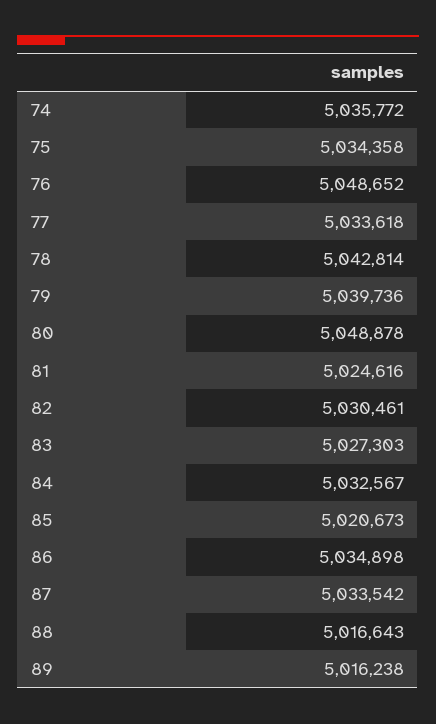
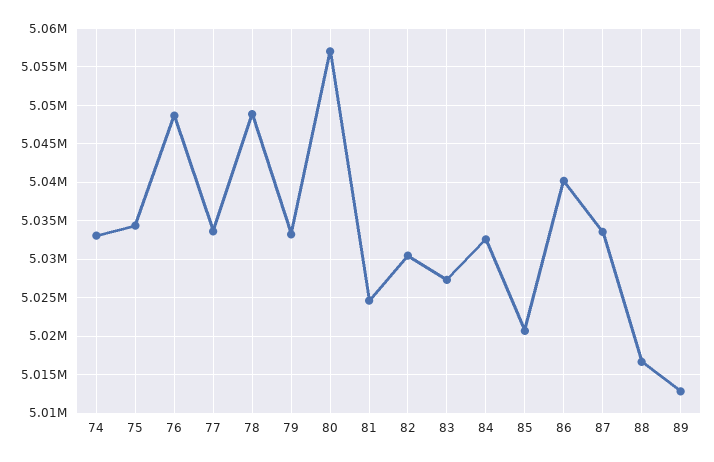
74: 5035772 -> 5033000
78: 5042814 -> 5049000
79: 5039736 -> 5033000
80: 5048878 -> 5057000
86: 5034898 -> 5040000
89: 5016238 -> 5013000

